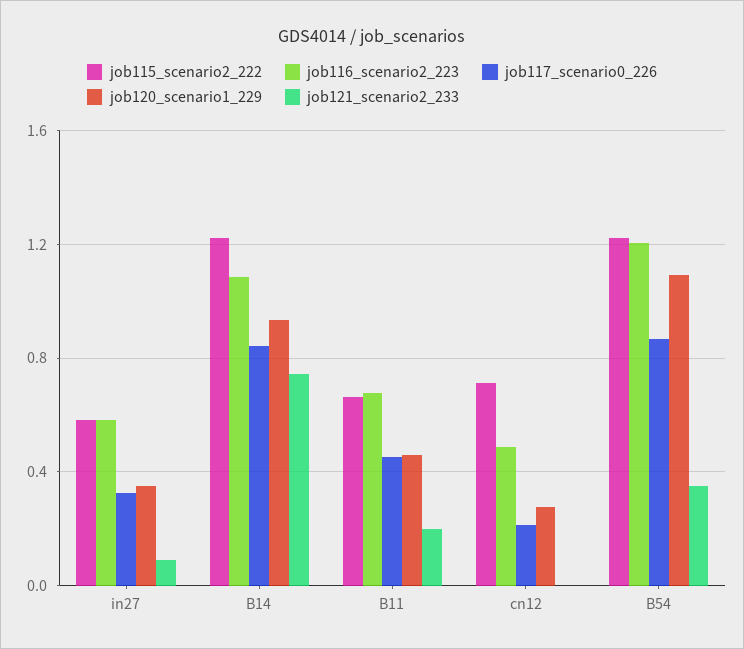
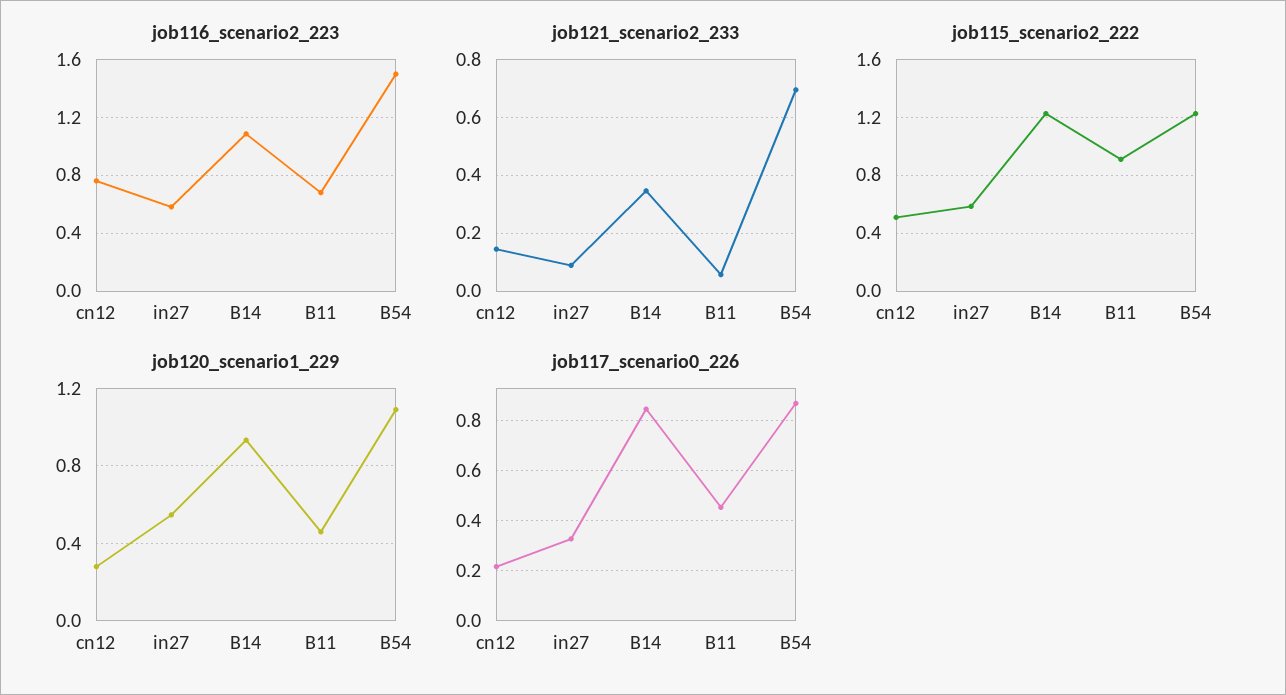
job120_scenario1_229, in27: 0.35 -> 0.55
job121_scenario2_233, B14: 0.75 -> 0.35
job115_scenario2_222, B11: 0.65 -> 0.9
job121_scenario2_233, B11: 0.2 -> 0.05
job115_scenario2_222, cn12: 0.7 -> 0.5
job116_scenario2_223, cn12: 0.5 -> 0.75
job121_scenario2_233, cn12: 0 -> 0.15
job116_scenario2_223, B54: 1.2 -> 1.5
job121_scenario2_233, B54: 0.35 -> 0.7

